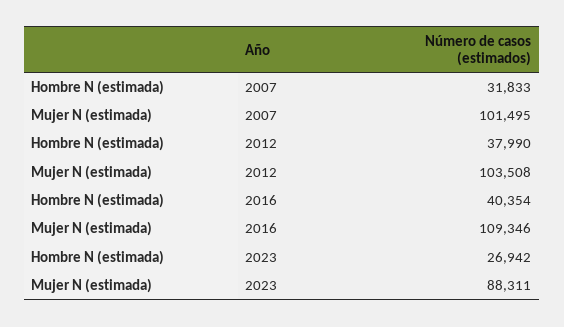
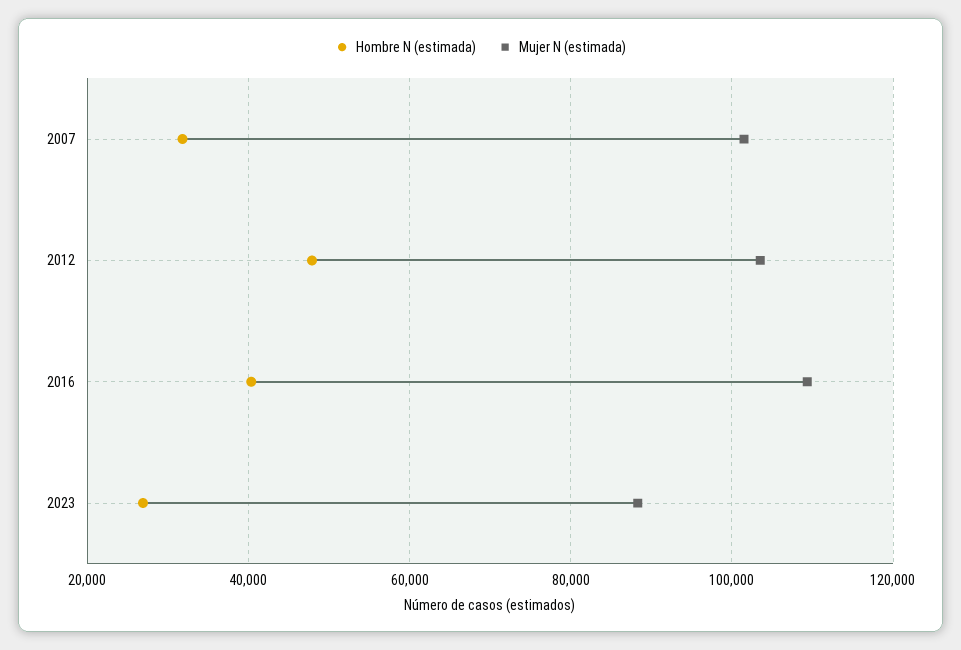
Hombre N (estimada), 2012: 37990 -> 48000

